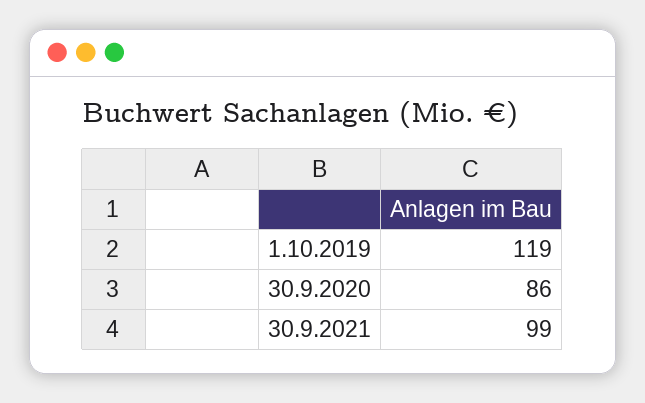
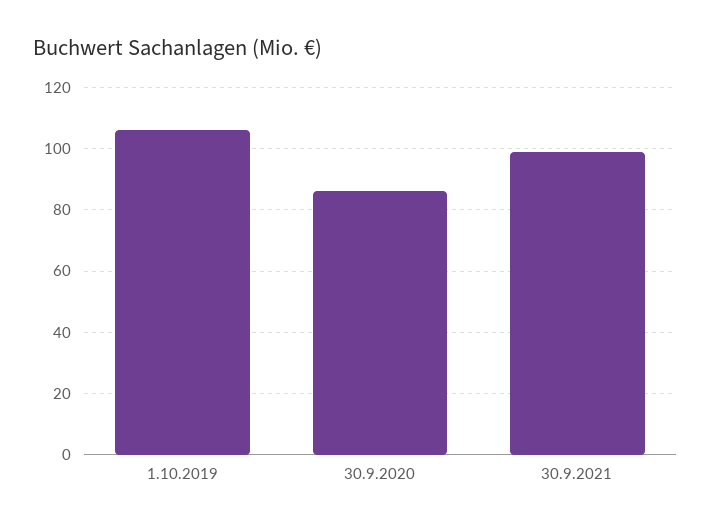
1.10.2019: 119 -> 105

